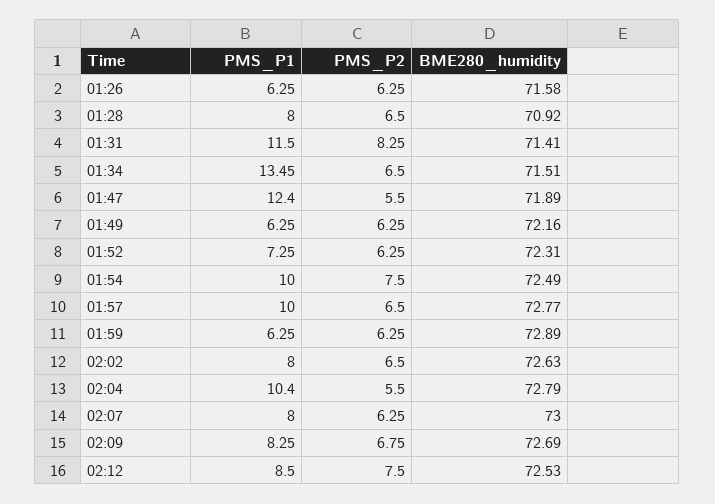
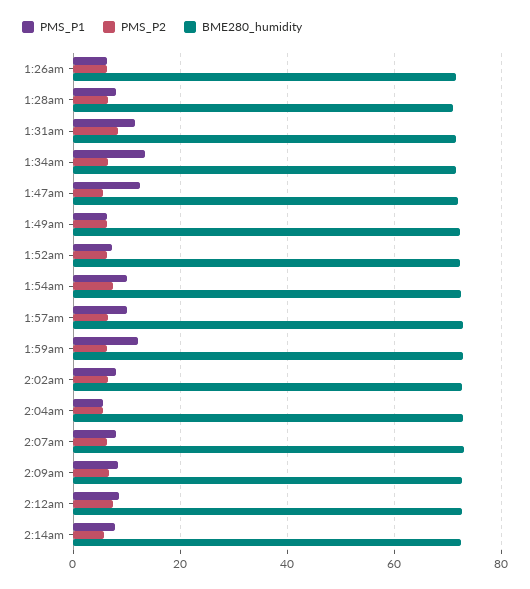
PMS_P1, 01:59: 6.25 -> 12
PMS_P1, 02:04: 10.4 -> 6
PMS_P1, 2:14am: none -> 8
PMS_P2, 2:14am: none -> 6
BME280_humidity, 2:14am: none -> 72

